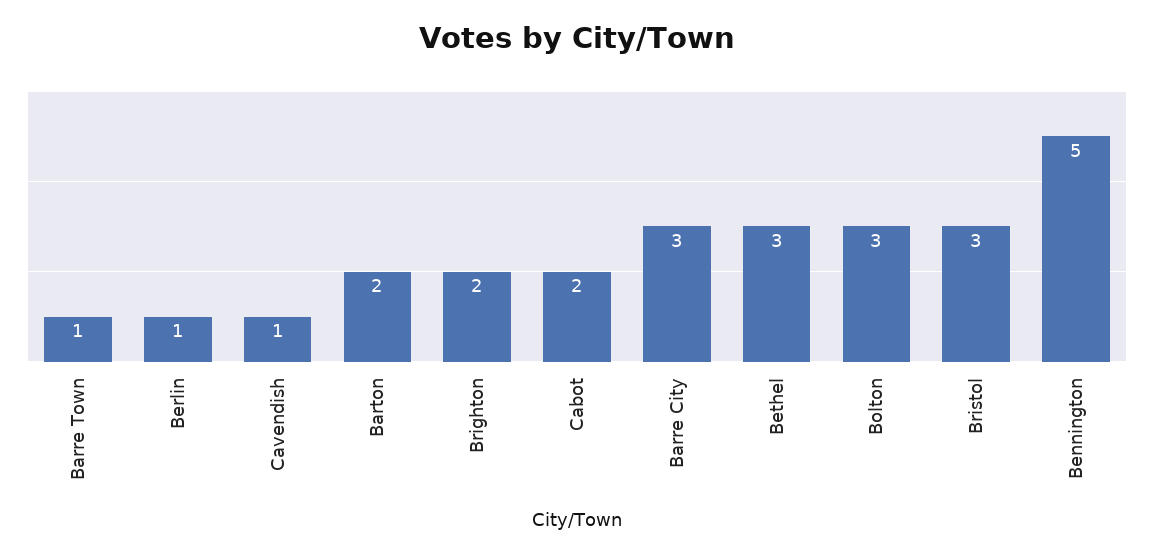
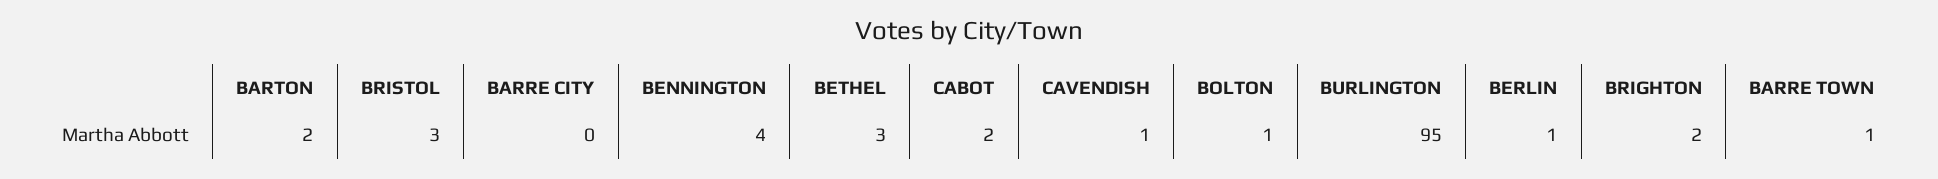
Barre City: 3 -> 0
Bolton: 3 -> 1
Bennington: 5 -> 4
BURLINGTON: none -> 95

